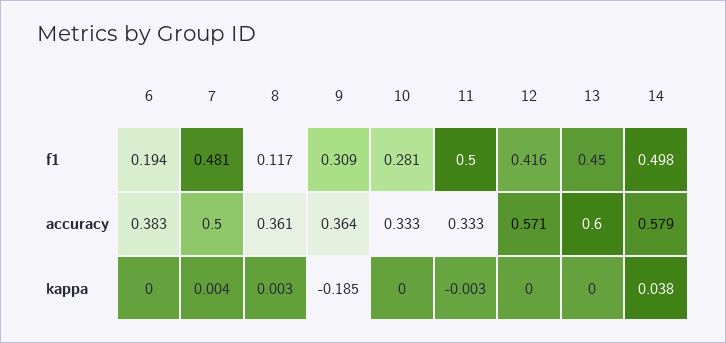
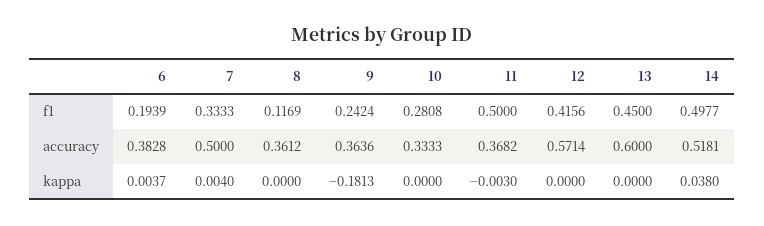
7, f1: 0.481 -> 0.3333
9, f1: 0.309 -> 0.2424
11, accuracy: 0.333 -> 0.3682
14, accuracy: 0.579 -> 0.5181
6, kappa: 0 -> 0.0037
8, kappa: 0.003 -> 0
9, kappa: -0.185 -> -0.1813

